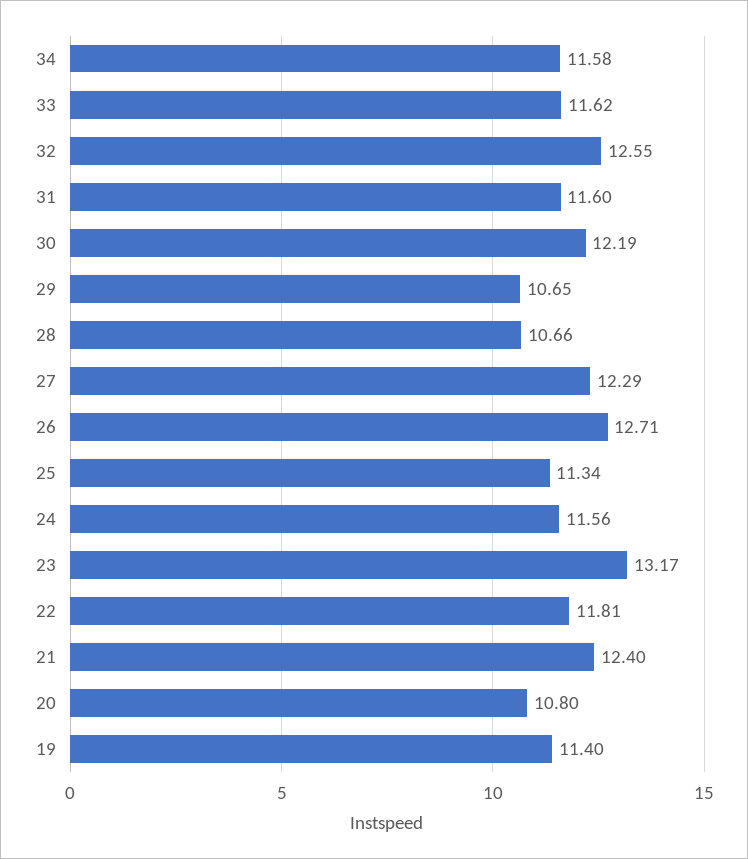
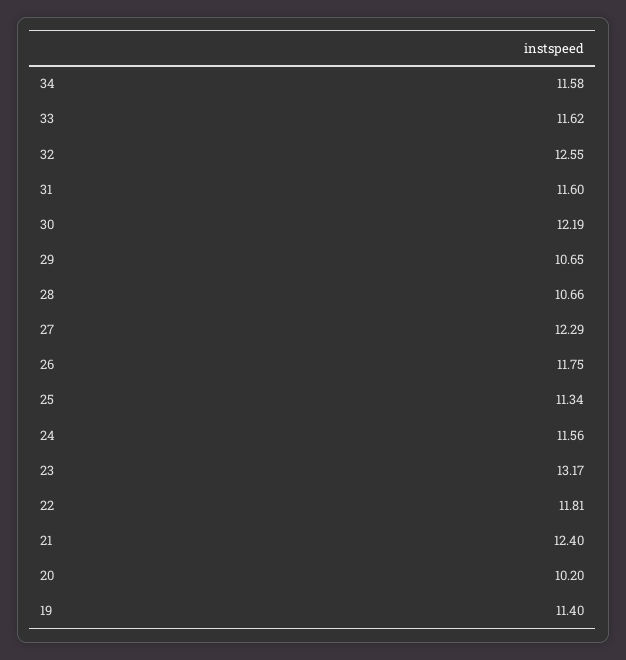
26: 12.71 -> 11.75
20: 10.8 -> 10.2

